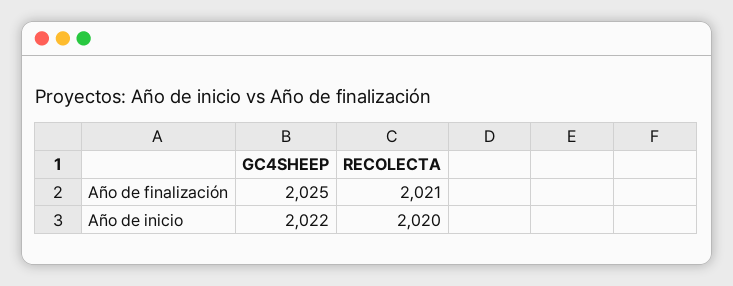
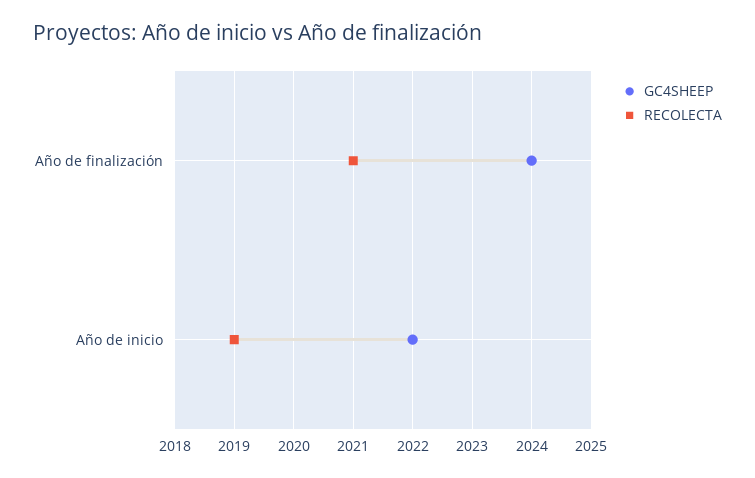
GC4SHEEP, Año de finalización: 2025 -> 2024
RECOLECTA, Año de inicio: 2020 -> 2019

